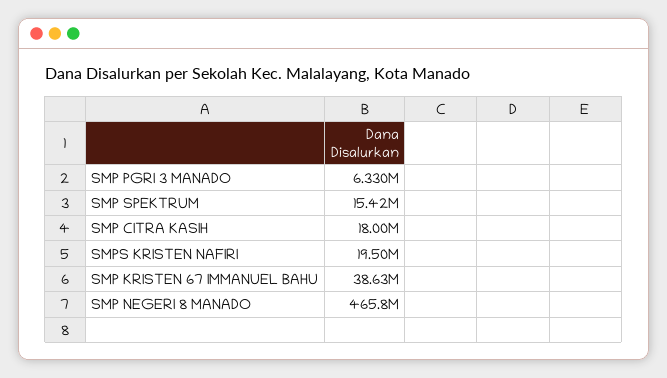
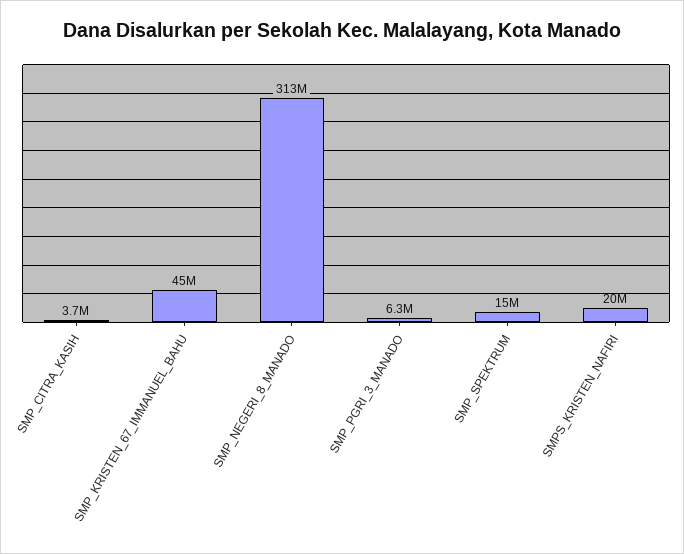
SMP CITRA KASIH: 18000000 -> 3700000
SMP KRISTEN 67 IMMANUEL BAHU: 38630000 -> 45000000
SMP NEGERI 8 MANADO: 465800000 -> 313000000

